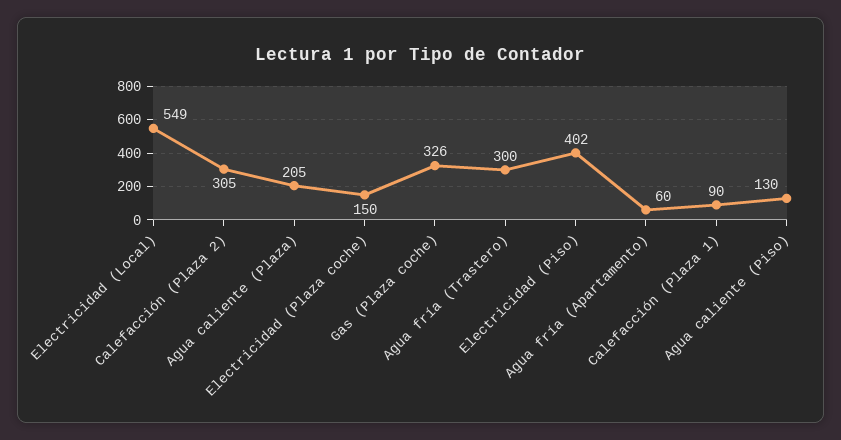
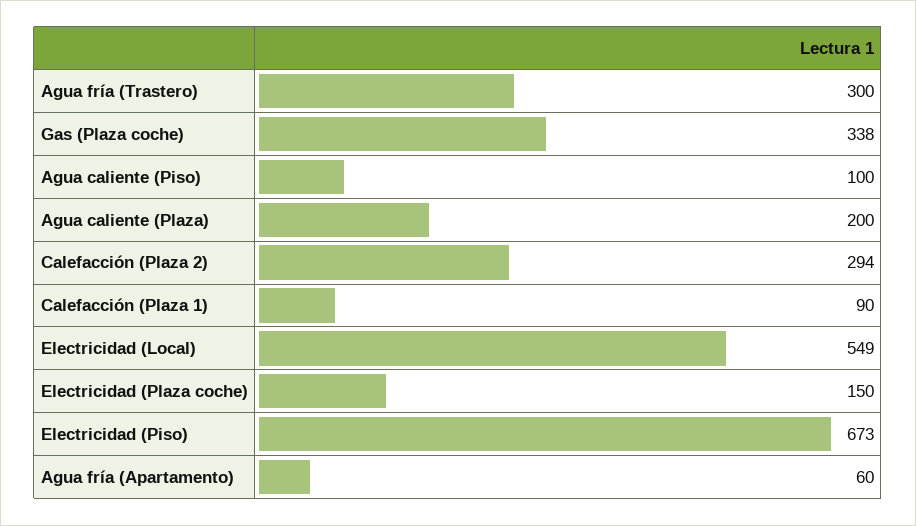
Calefacción (Plaza 2): 305 -> 294
Agua caliente (Plaza): 205 -> 200
Gas (Plaza coche): 326 -> 338
Electricidad (Piso): 402 -> 673
Agua caliente (Piso): 130 -> 100

